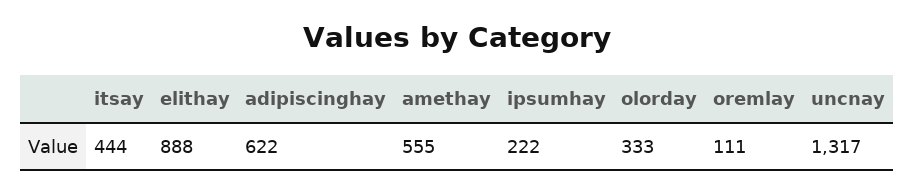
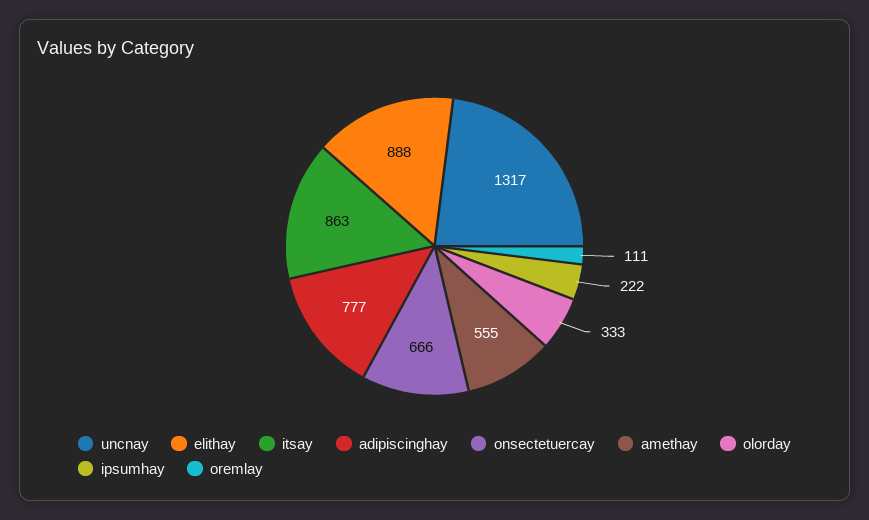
itsay: 444 -> 863
adipiscinghay: 622 -> 777
onsectetuercay: none -> 666

